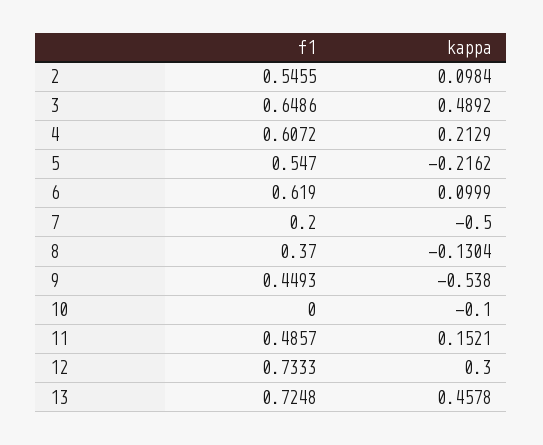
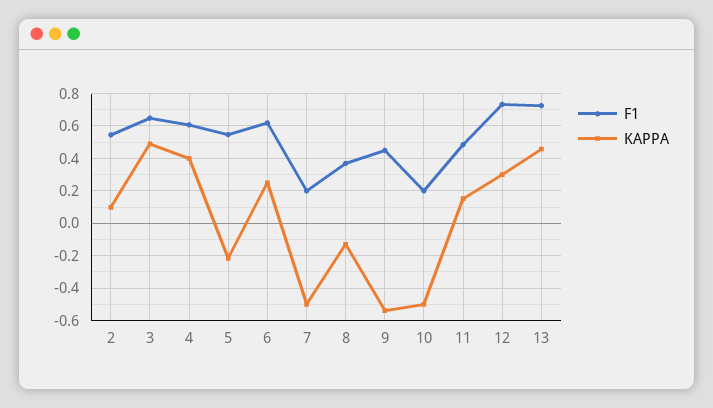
kappa, 4: 0.2129 -> 0.4
kappa, 6: 0.0999 -> 0.25
f1, 10: 0 -> 0.2
kappa, 10: -0.1 -> -0.5

